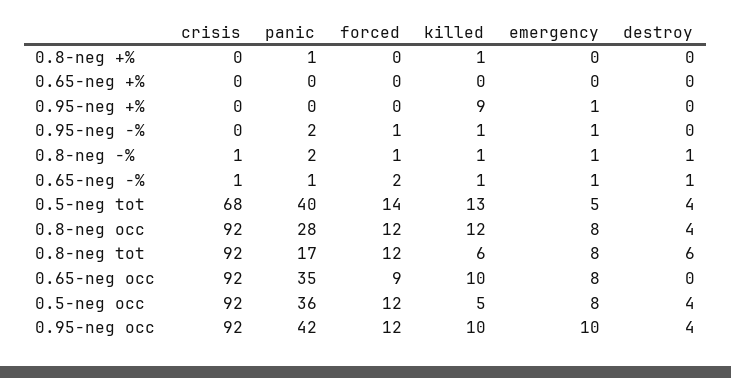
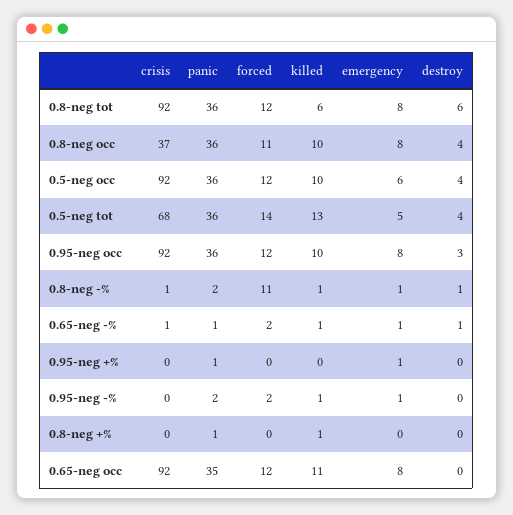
crisis, 0.65-neg +%: 0 -> none
panic, 0.65-neg +%: 0 -> none
forced, 0.65-neg +%: 0 -> none
killed, 0.65-neg +%: 0 -> none
emergency, 0.65-neg +%: 0 -> none
destroy, 0.65-neg +%: 0 -> none
panic, 0.95-neg +%: 0 -> 1
killed, 0.95-neg +%: 9 -> 0
forced, 0.95-neg -%: 1 -> 2
forced, 0.8-neg -%: 1 -> 11
panic, 0.5-neg tot: 40 -> 36
crisis, 0.8-neg occ: 92 -> 37
panic, 0.8-neg occ: 28 -> 36
forced, 0.8-neg occ: 12 -> 11
killed, 0.8-neg occ: 12 -> 10
panic, 0.8-neg tot: 17 -> 36
forced, 0.65-neg occ: 9 -> 12
killed, 0.65-neg occ: 10 -> 11
killed, 0.5-neg occ: 5 -> 10
emergency, 0.5-neg occ: 8 -> 6
panic, 0.95-neg occ: 42 -> 36
emergency, 0.95-neg occ: 10 -> 8
destroy, 0.95-neg occ: 4 -> 3

